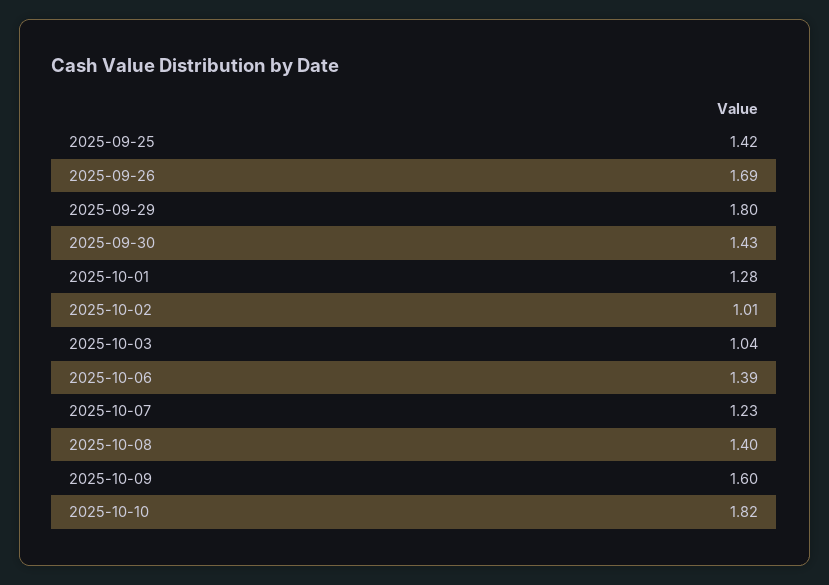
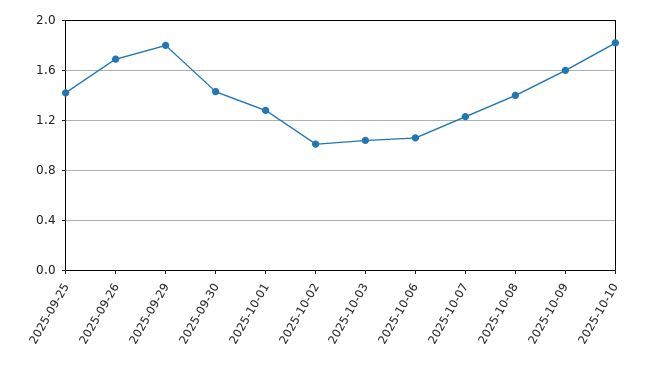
2025-10-06: 1.39 -> 1.05

